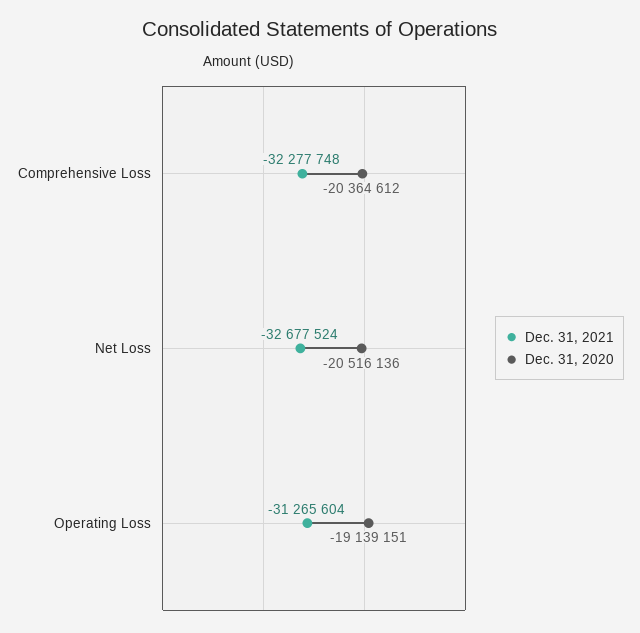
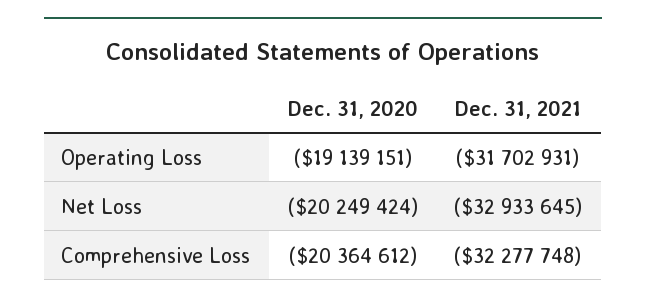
Dec. 31, 2021, Net Loss: -32677524 -> -32933645
Dec. 31, 2020, Net Loss: -20516136 -> -20249424
Dec. 31, 2021, Operating Loss: -31265604 -> -31702931

